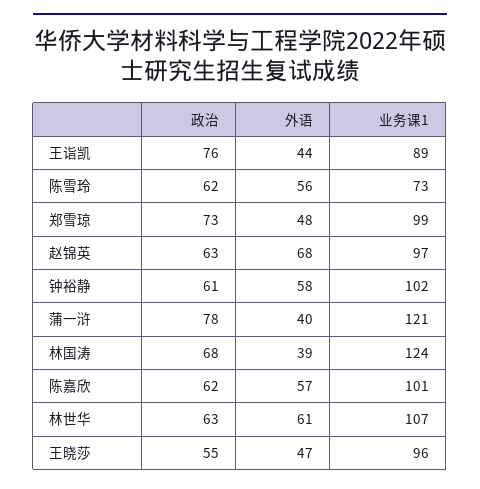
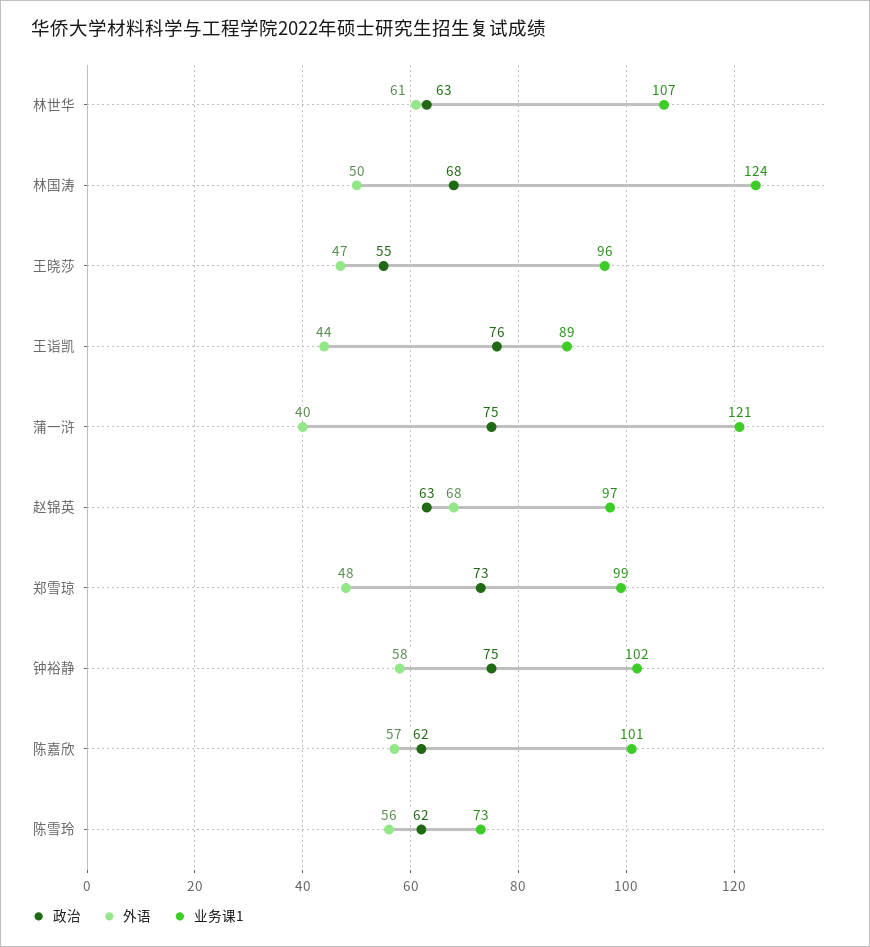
政治, 钟裕静: 61 -> 75
政治, 蒲一浒: 78 -> 75
外语, 林国涛: 39 -> 50

